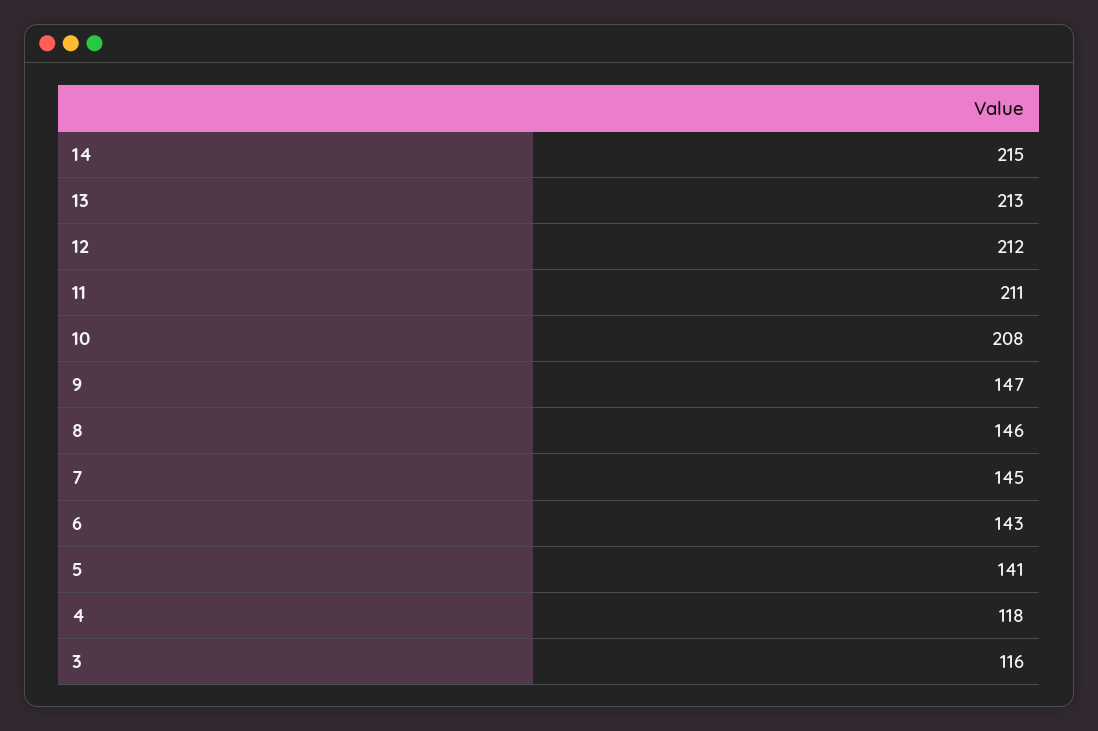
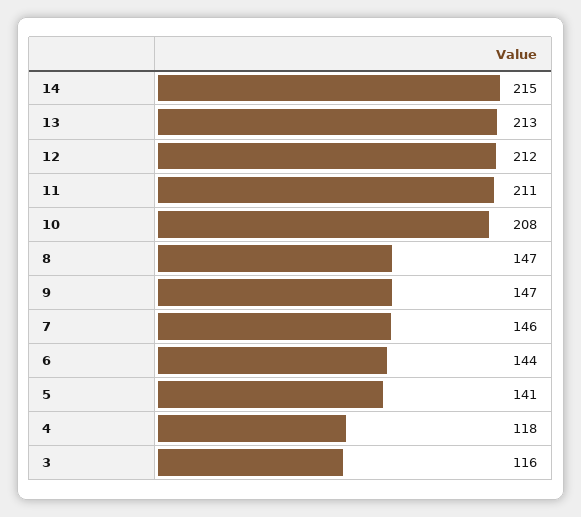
8: 146 -> 147
7: 145 -> 146
6: 143 -> 144

